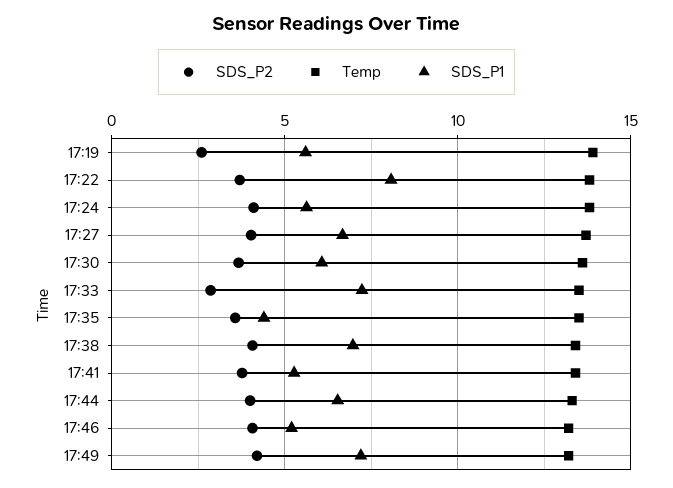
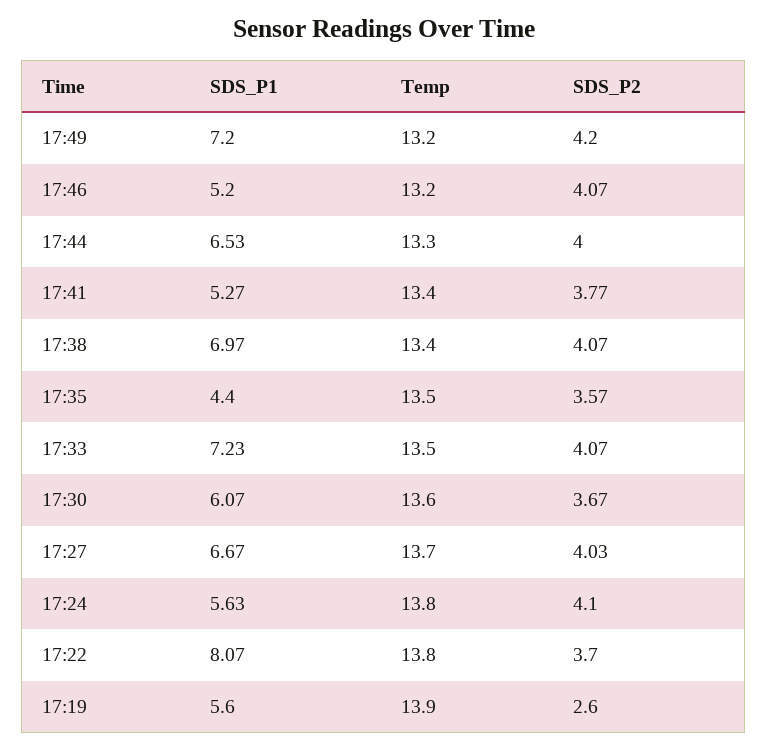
SDS_P2, 17:33: 3 -> 4.07

